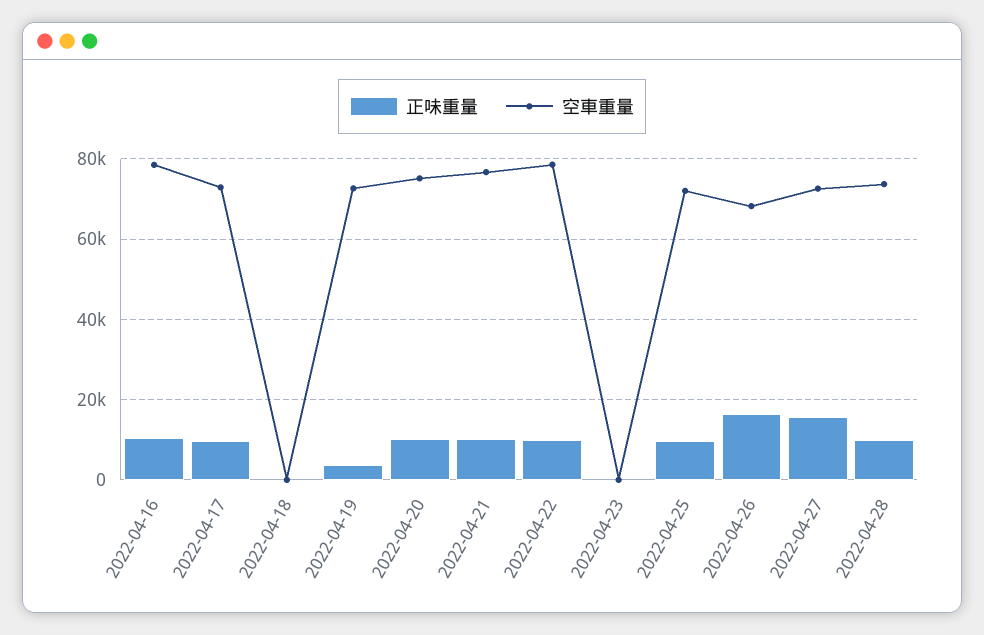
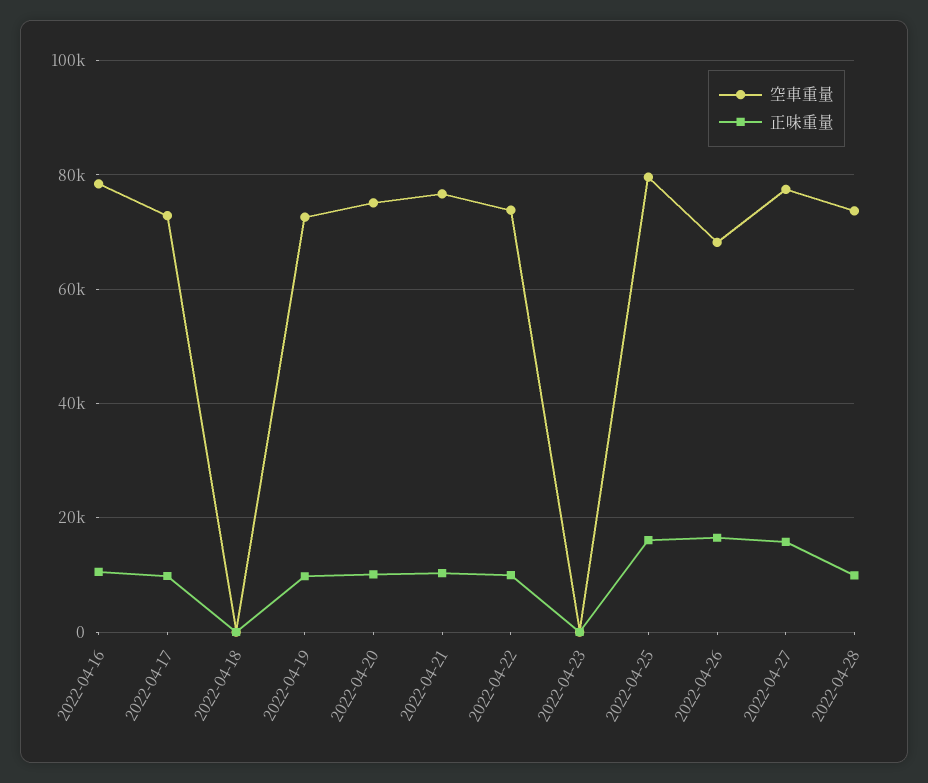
正味重量, 2022-04-19: 4000 -> 10000
空車重量, 2022-04-22: 78000 -> 74000
正味重量, 2022-04-25: 10000 -> 16000
空車重量, 2022-04-25: 72000 -> 80000
空車重量, 2022-04-27: 72000 -> 78000

